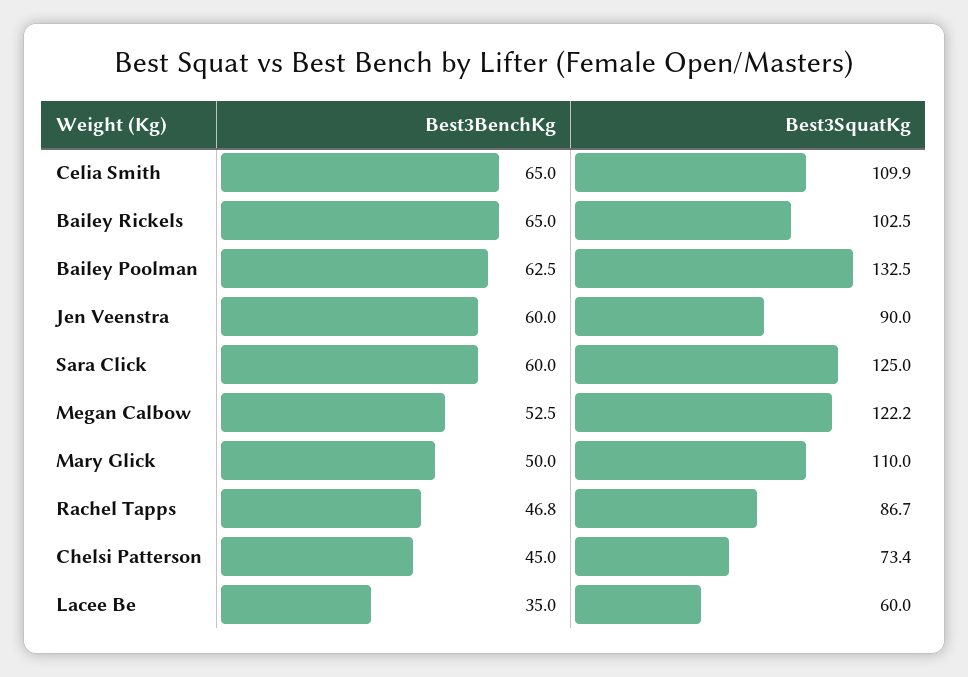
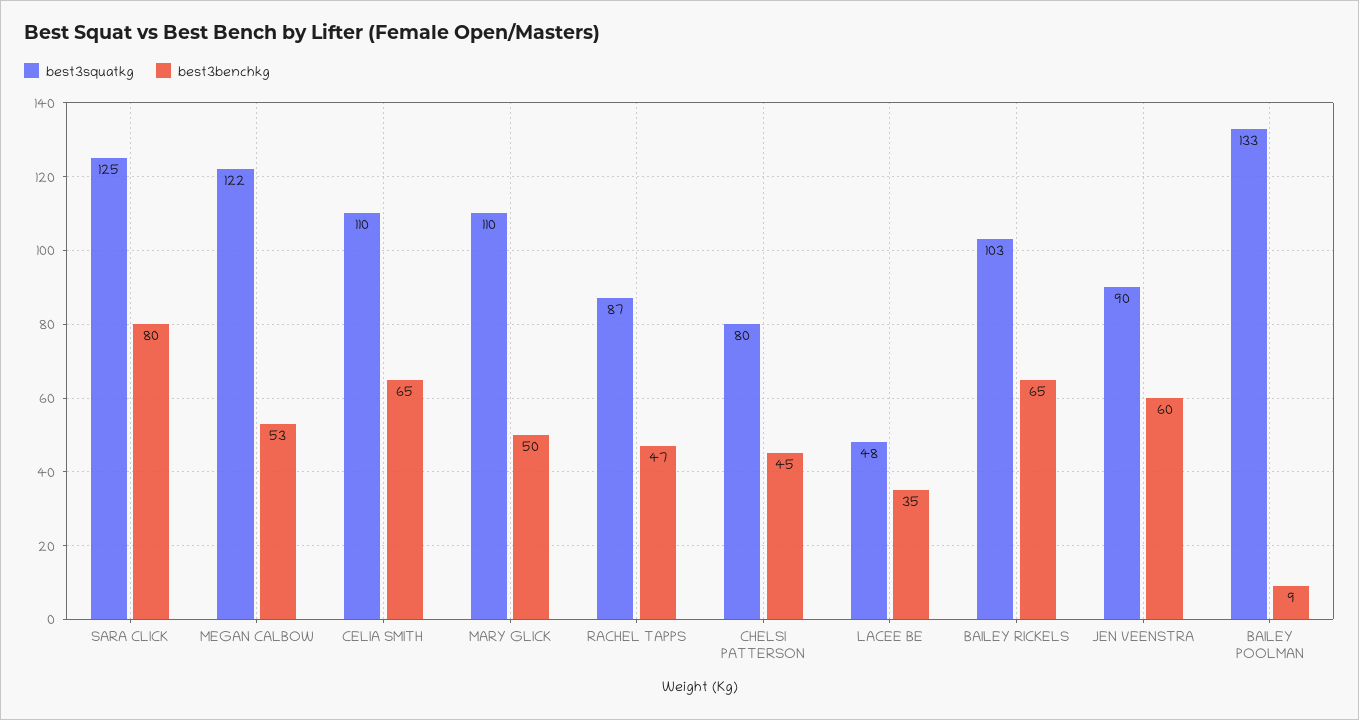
Best3BenchKg, Bailey Poolman: 62.5 -> 9
Best3BenchKg, Sara Click: 60 -> 80
Best3SquatKg, Chelsi Patterson: 73.4 -> 80
Best3SquatKg, Lacee Be: 60 -> 48

